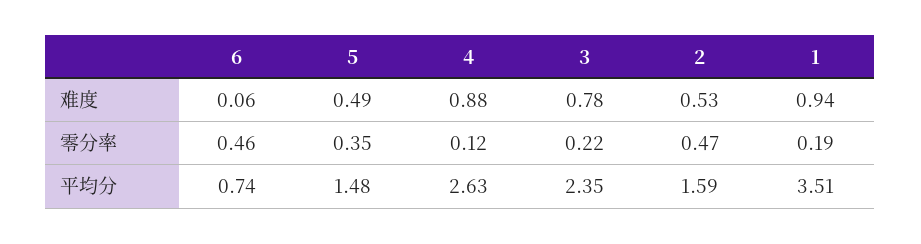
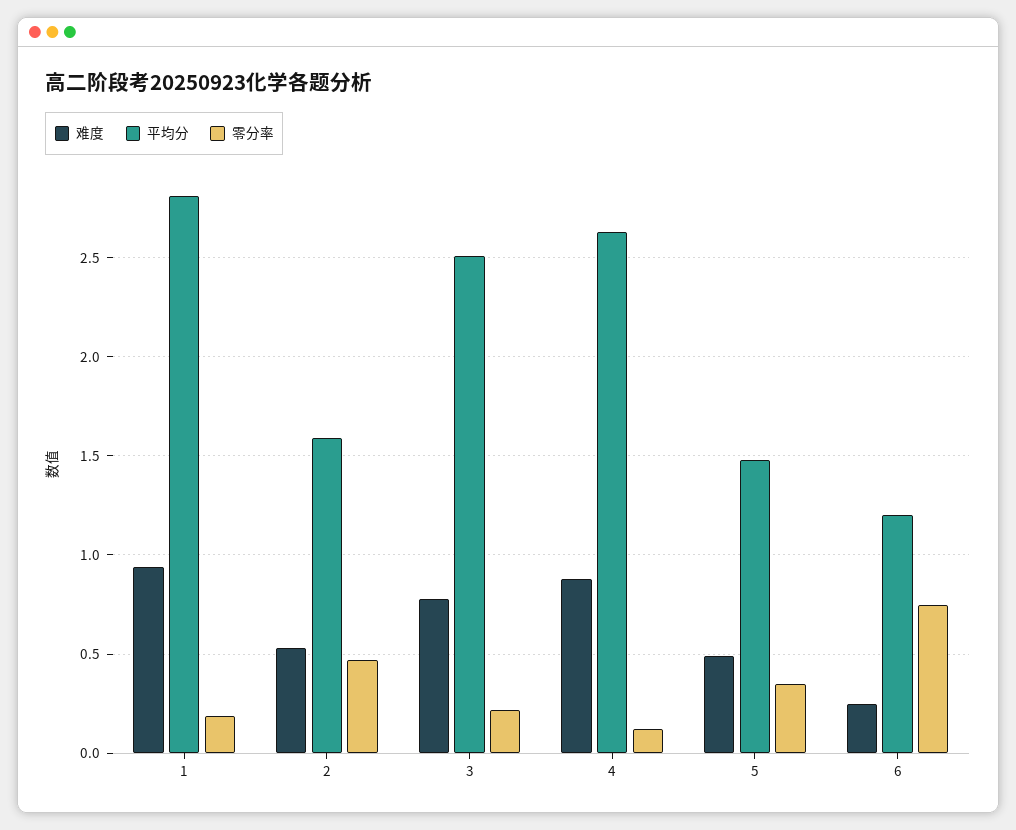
难度, 6: 0.06 -> 0.25
零分率, 6: 0.46 -> 0.75
平均分, 6: 0.74 -> 1.2
平均分, 3: 2.35 -> 2.5
平均分, 1: 3.51 -> 2.8

